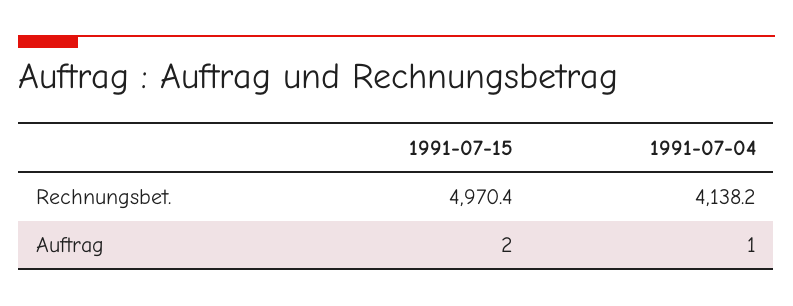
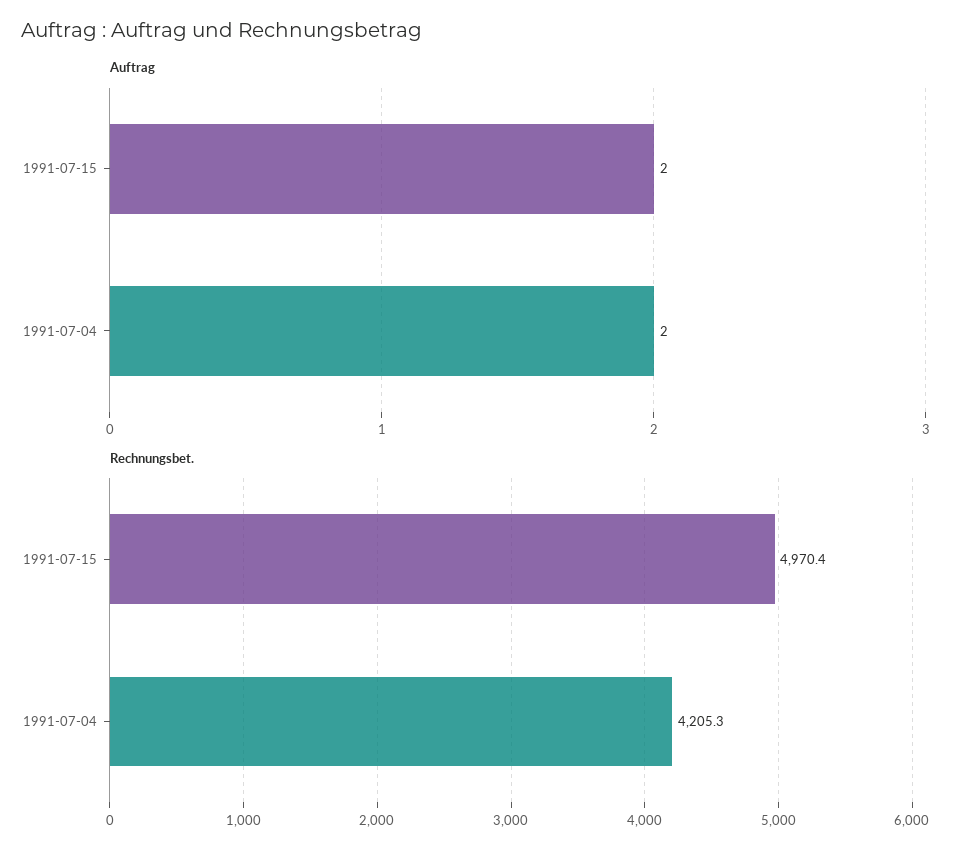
Rechnungsbet., 1991-07-04: 4138.2 -> 4205.3
Auftrag, 1991-07-04: 1 -> 2

